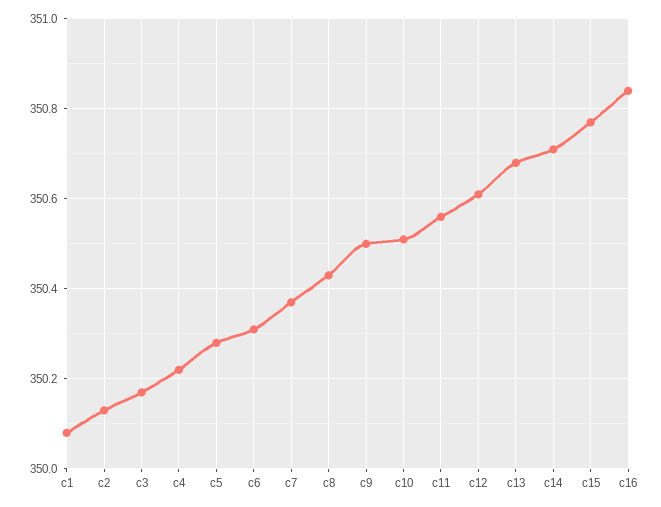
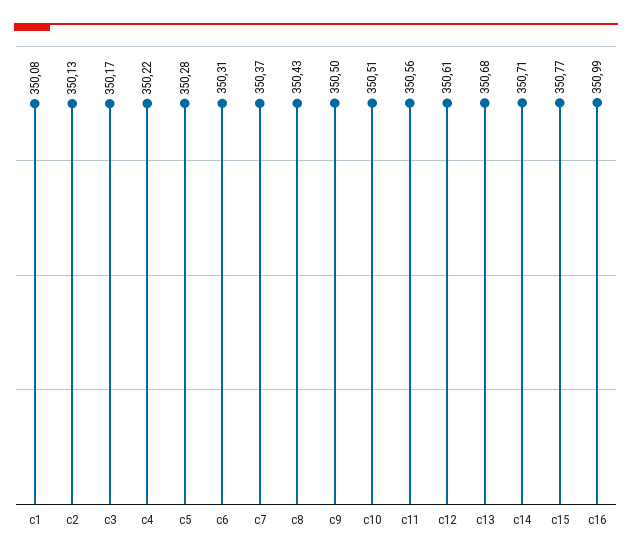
c16: 350.85 -> 350.99

